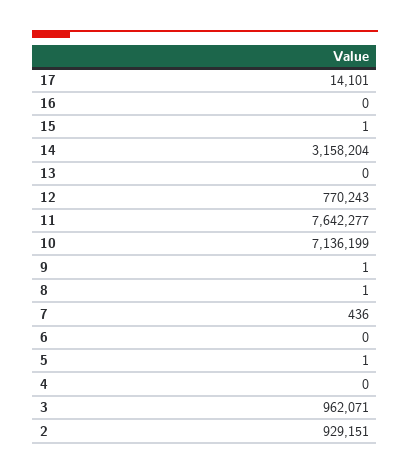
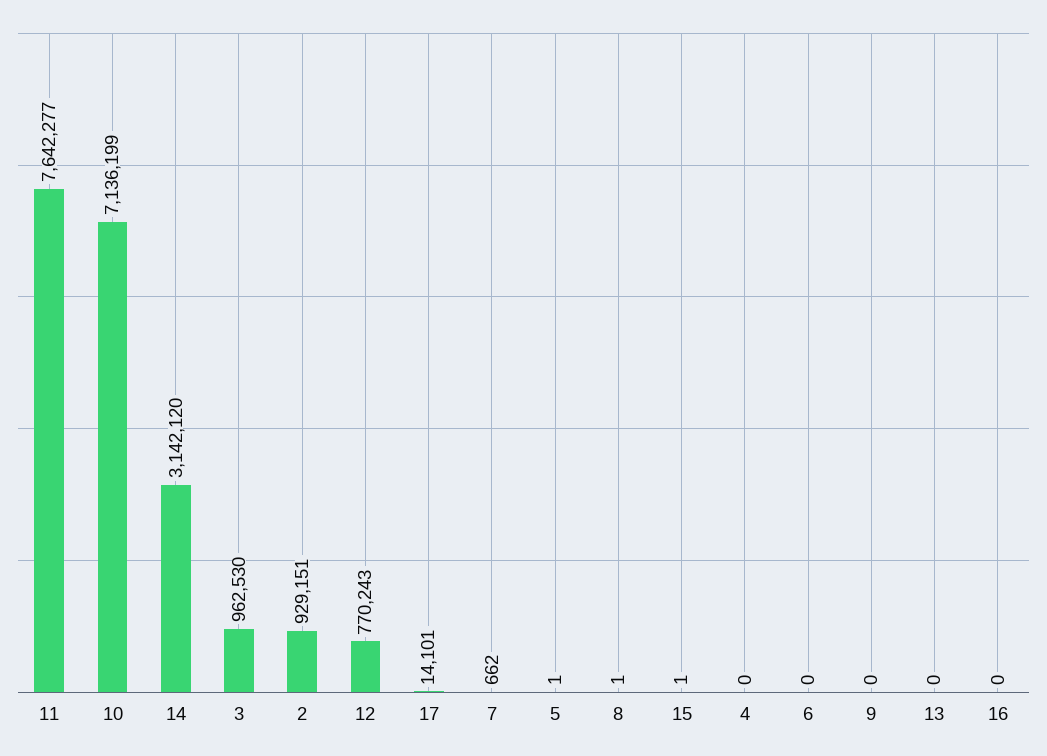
14: 3158204 -> 3142120
9: 1 -> 0
7: 436 -> 662
3: 962071 -> 962530

